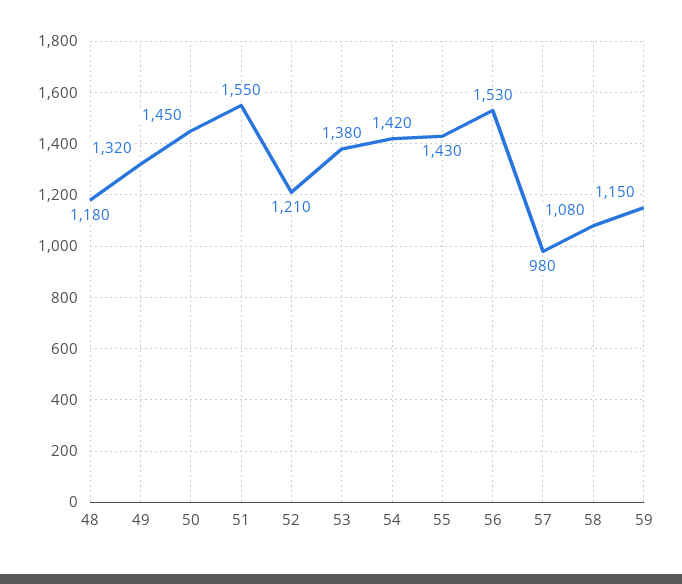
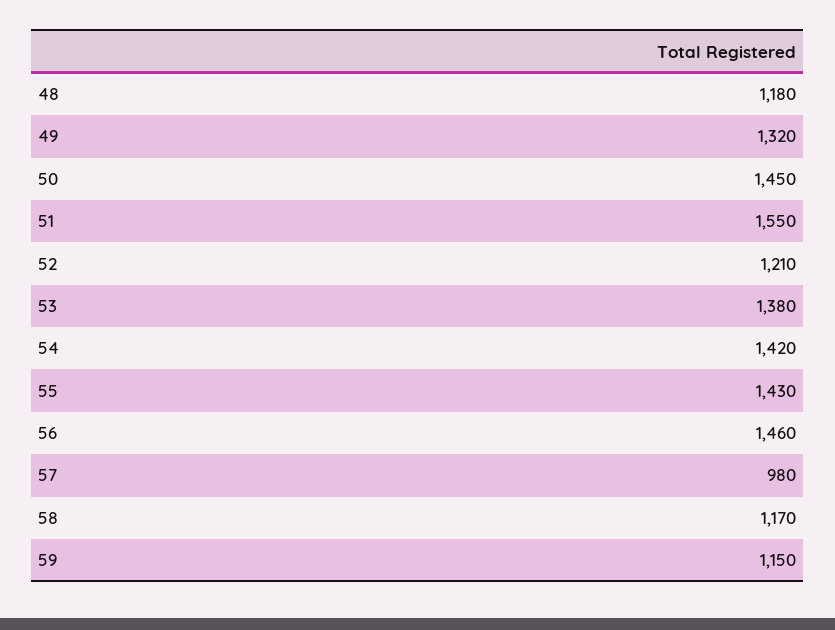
56: 1530 -> 1460
58: 1080 -> 1170

